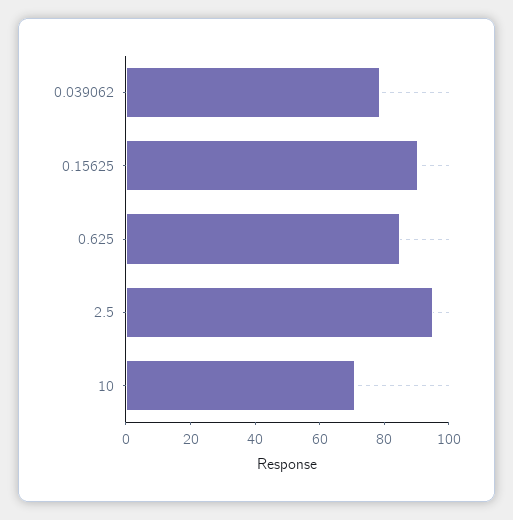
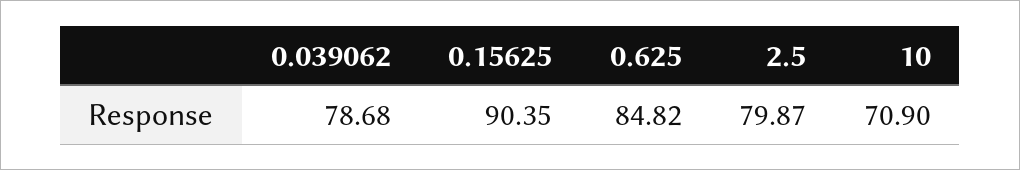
2.5: 95 -> 79.87

